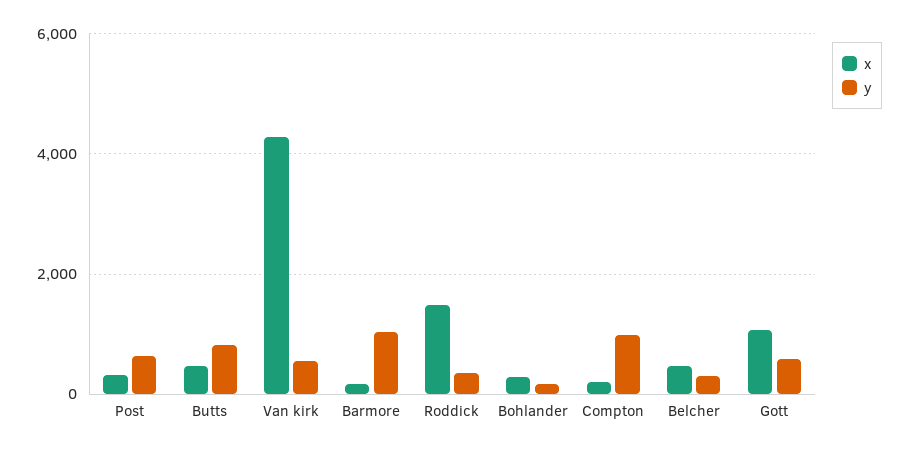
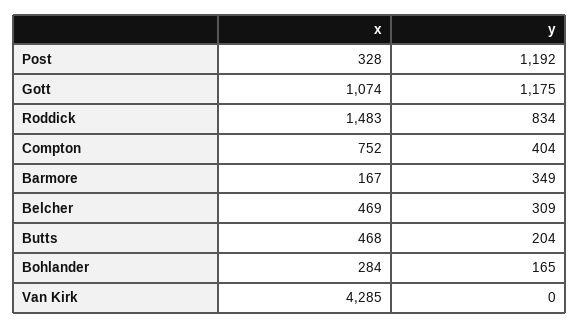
y, Post: 600 -> 1192
y, Butts: 800 -> 204
y, Van kirk: 600 -> 0
y, Barmore: 1000 -> 349
y, Roddick: 400 -> 834
x, Compton: 200 -> 752
y, Compton: 1000 -> 404
y, Gott: 600 -> 1175

